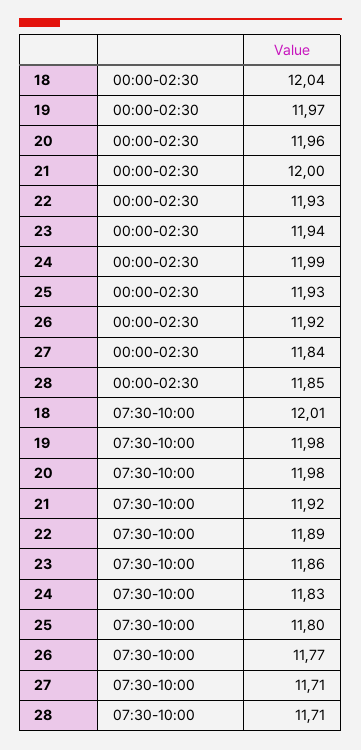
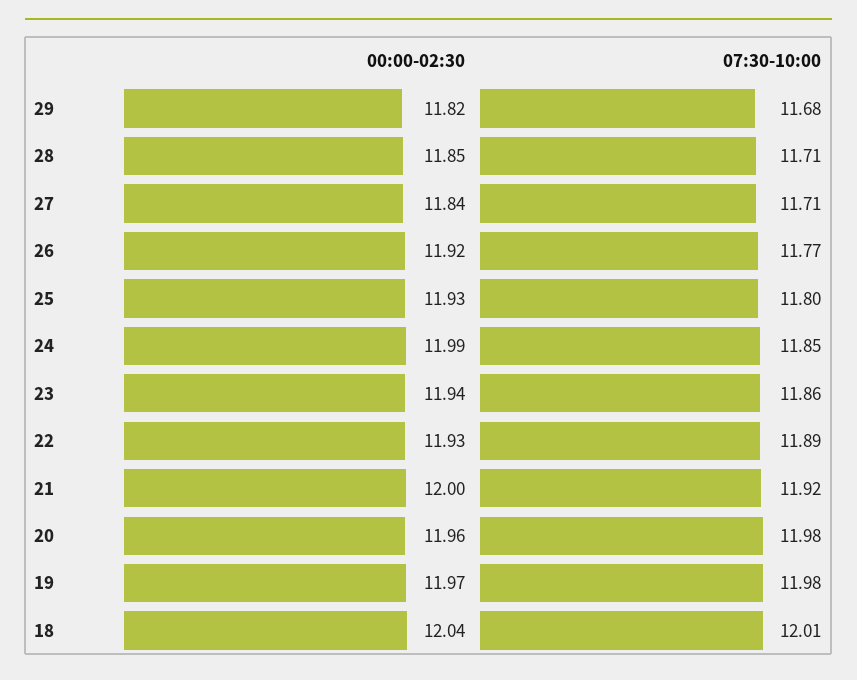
24, 07:30-10:00: 11.83 -> 11.85
29, 00:00-02:30: none -> 11.82
29, 07:30-10:00: none -> 11.68

